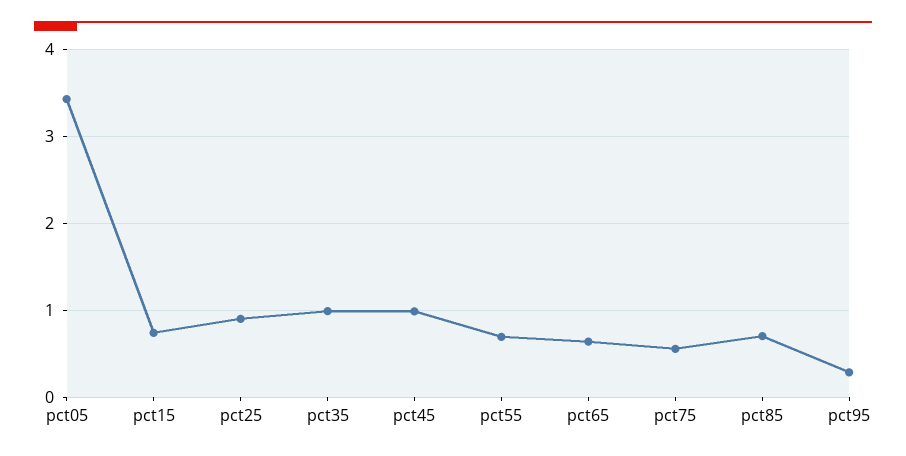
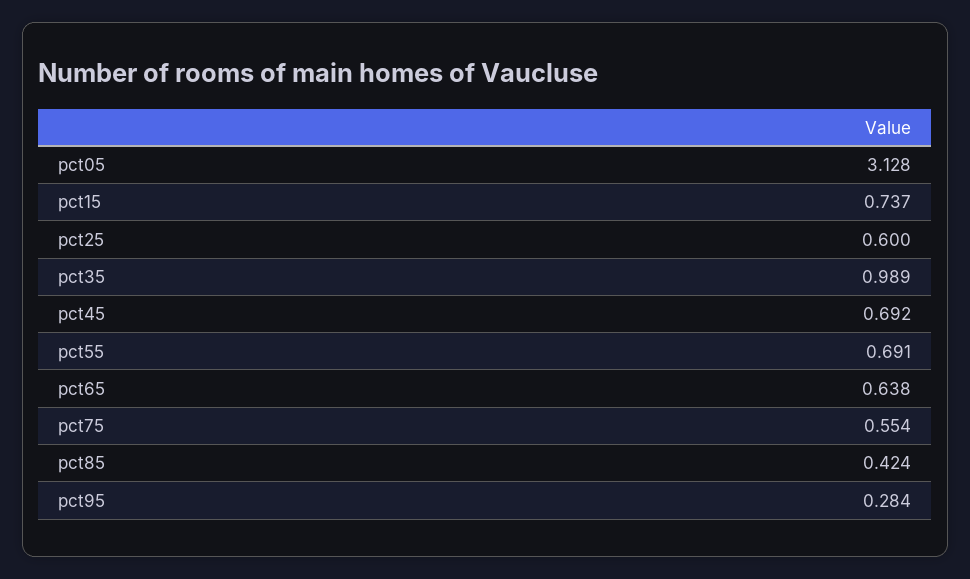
pct05: 3.4 -> 3.128
pct25: 0.9 -> 0.6
pct45: 1 -> 0.692
pct85: 0.7 -> 0.424

